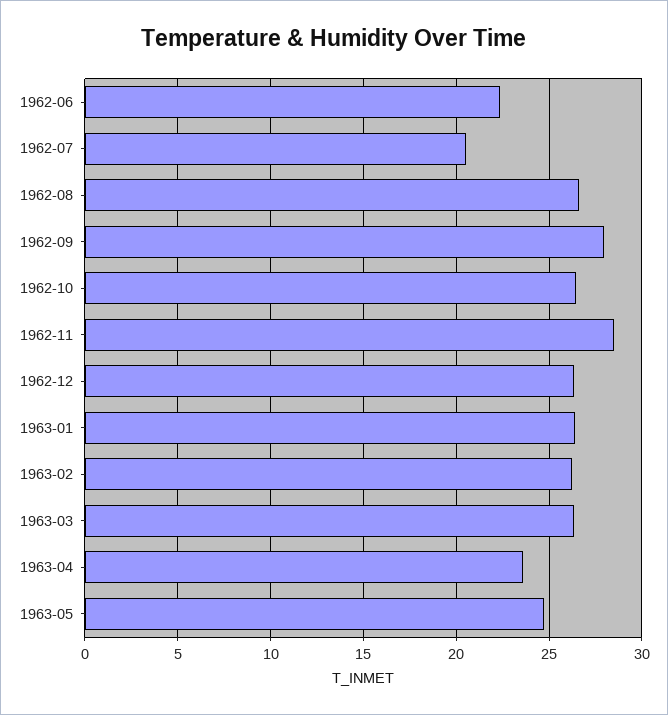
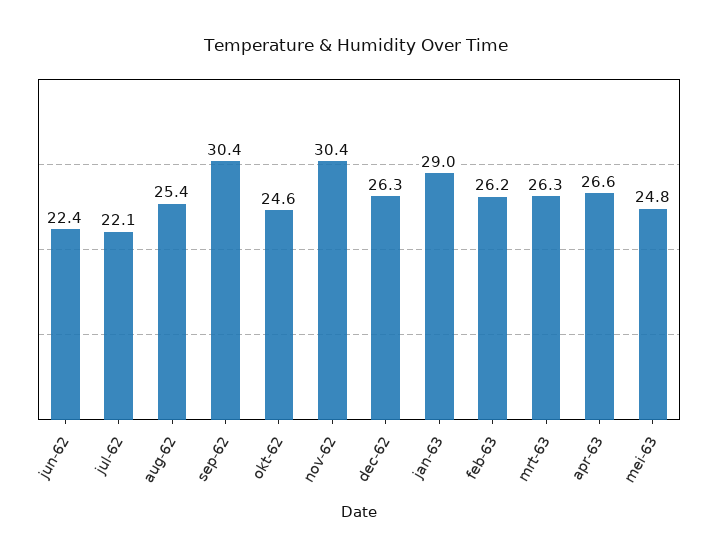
1962-07: 20.5 -> 22.1
1962-08: 26.5 -> 25.4
1962-09: 28 -> 30.4
1962-10: 26.5 -> 24.6
1962-11: 28.5 -> 30.4
1963-01: 26.5 -> 29
1963-04: 23.5 -> 26.6

